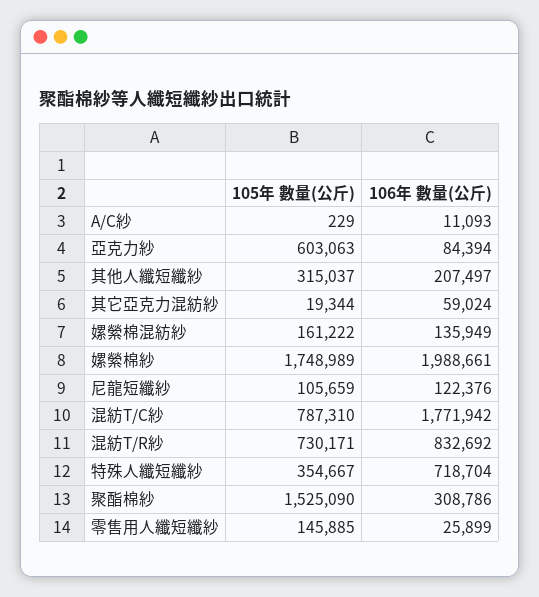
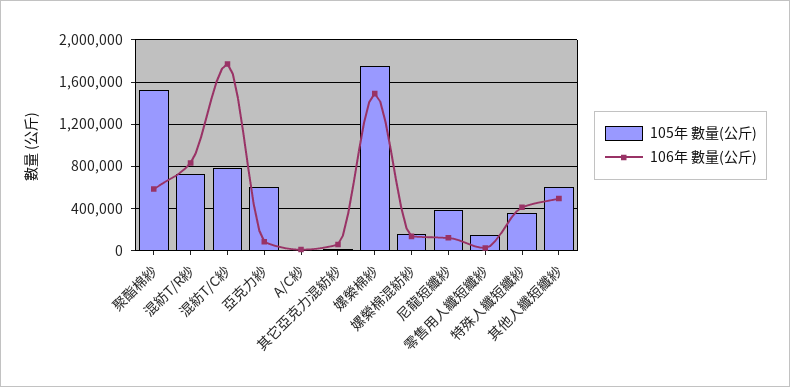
105年 數量(公斤), 其他人纖短纖紗: 315037 -> 600000
106年 數量(公斤), 其他人纖短纖紗: 207497 -> 500000
106年 數量(公斤), 嫘縈棉紗: 1988661 -> 1500000
105年 數量(公斤), 尼龍短纖紗: 105659 -> 400000
106年 數量(公斤), 特殊人纖短纖紗: 718704 -> 400000
106年 數量(公斤), 聚酯棉紗: 308786 -> 600000

